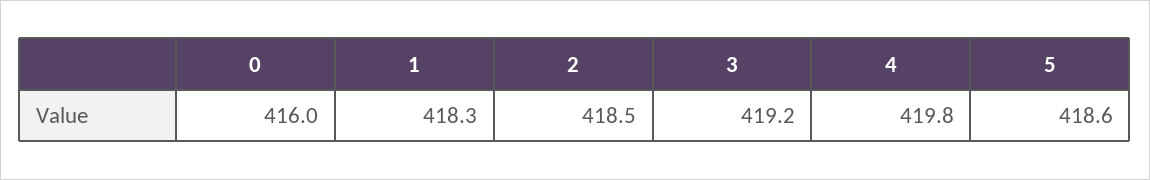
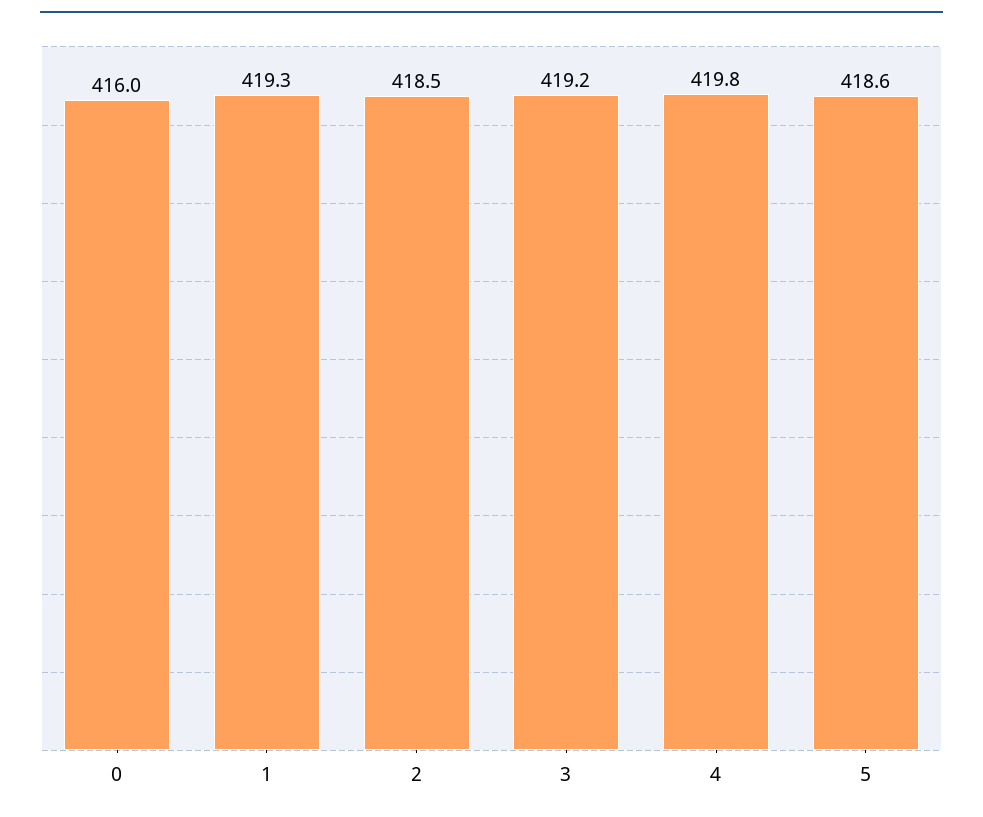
1: 418.3 -> 419.3

